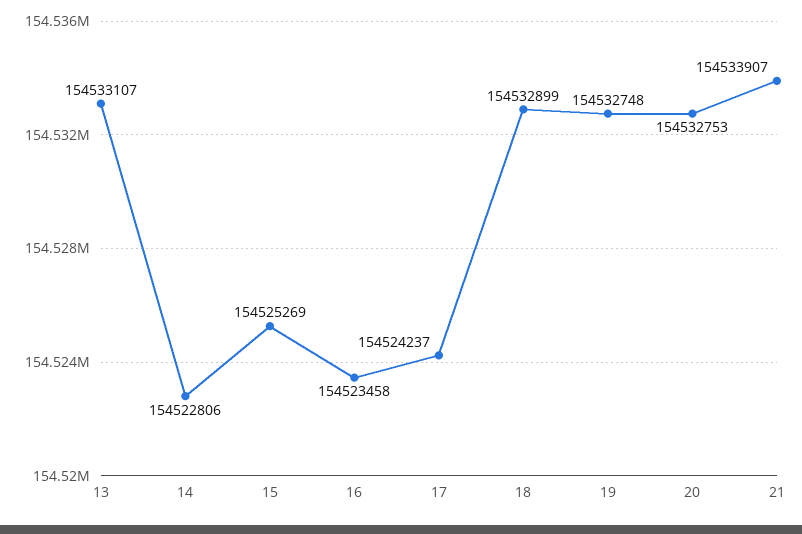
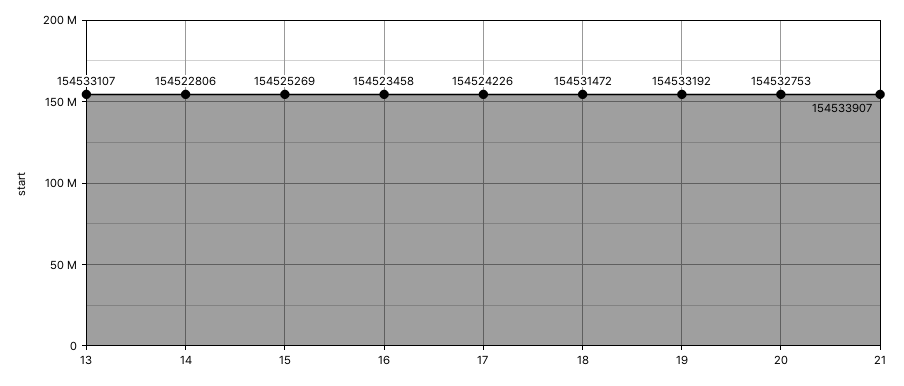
17: 154524237 -> 154524226
18: 154532899 -> 154531472
19: 154532748 -> 154533192

